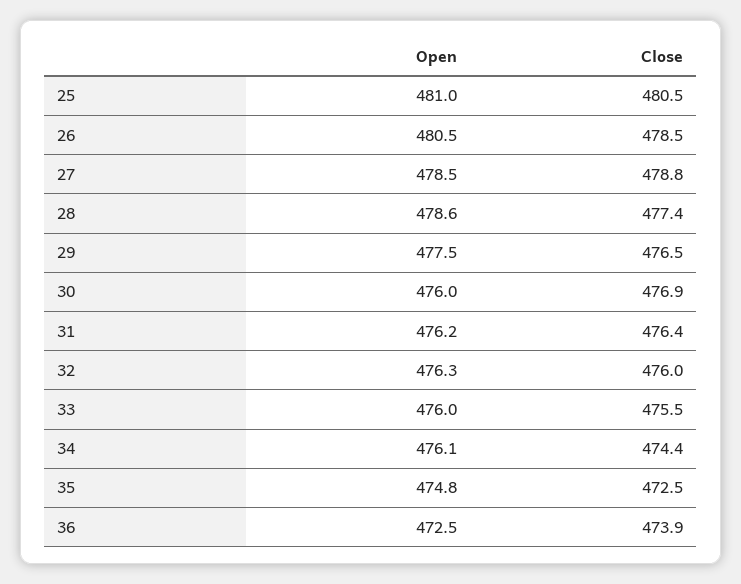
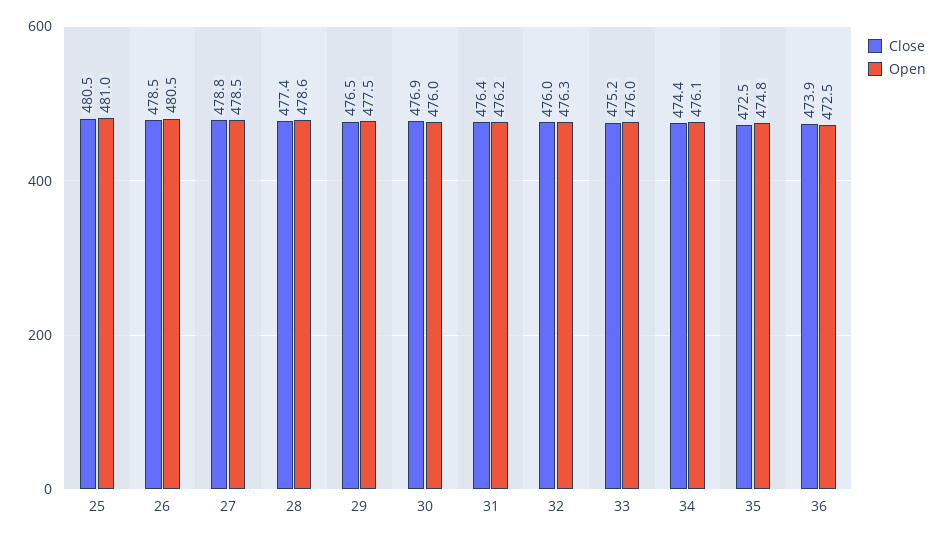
Close, 33: 475.5 -> 475.2

